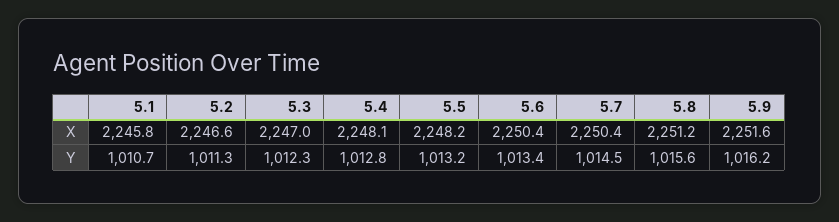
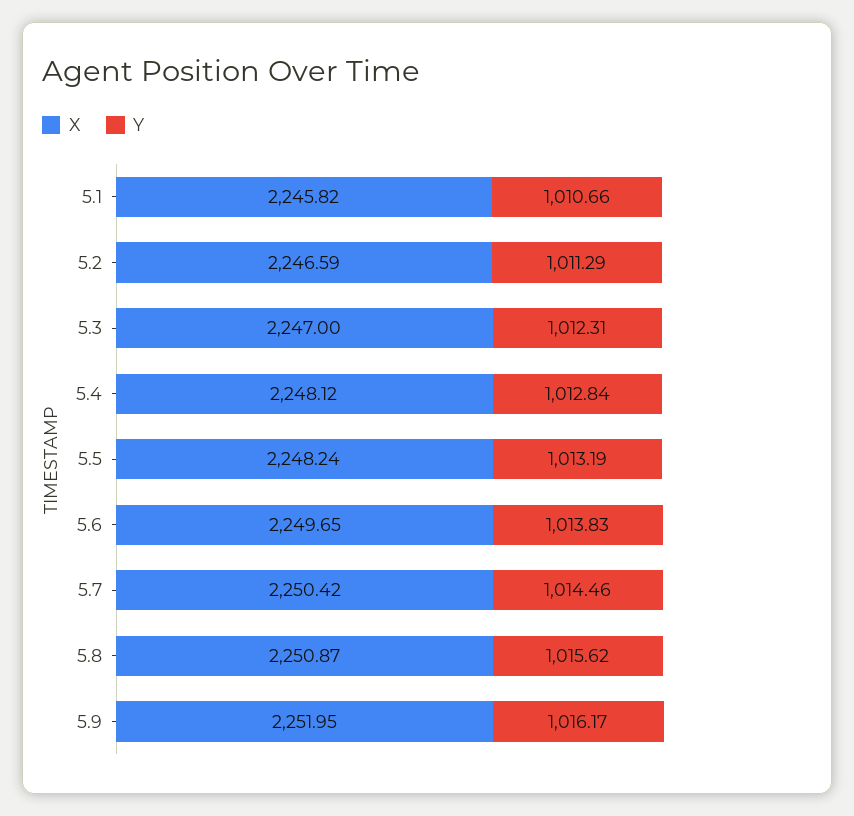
X, 5.6: 2250.4 -> 2249.65
X, 5.8: 2251.2 -> 2250.87
X, 5.9: 2251.6 -> 2251.95
Y, 5.6: 1013.4 -> 1013.83

